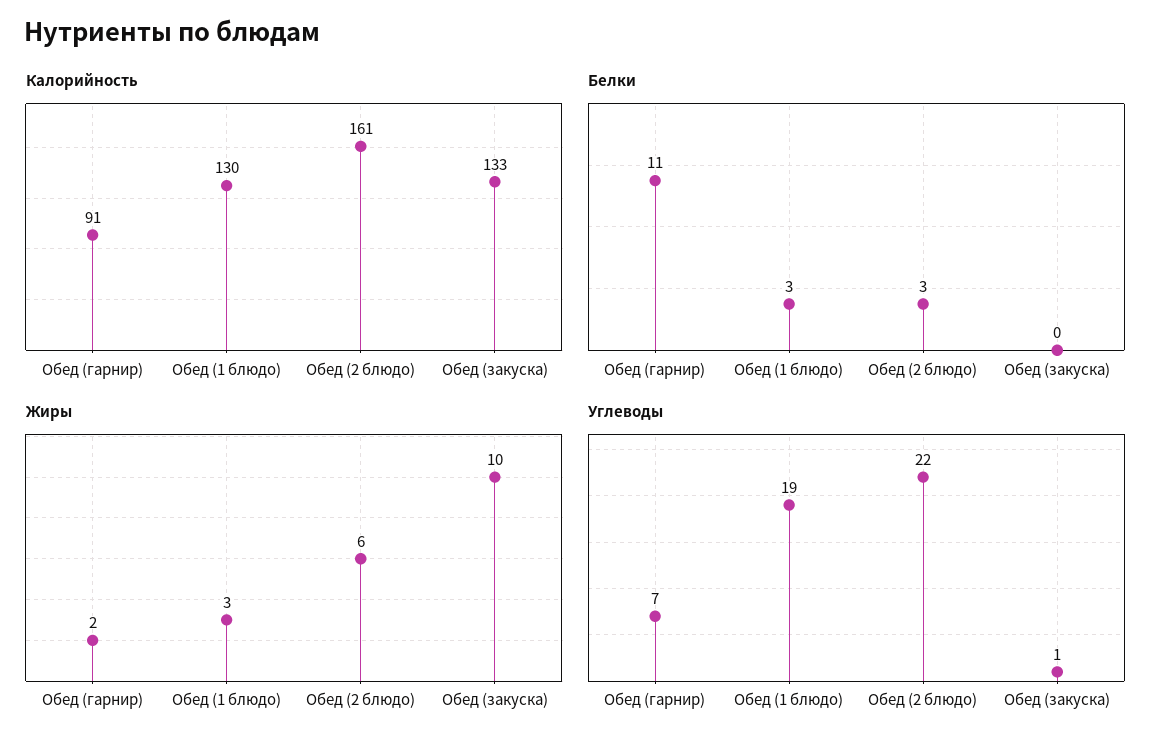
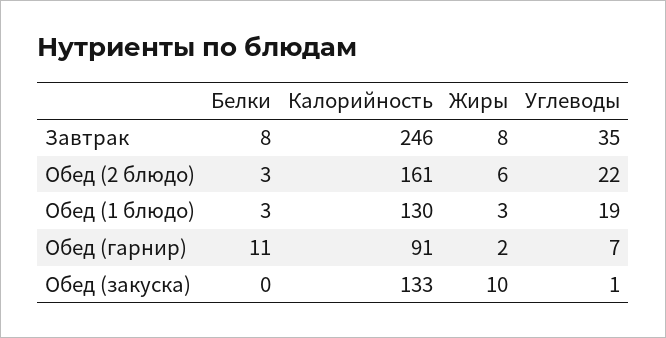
Белки, Завтрак: none -> 8
Калорийность, Завтрак: none -> 246
Жиры, Завтрак: none -> 8
Углеводы, Завтрак: none -> 35

